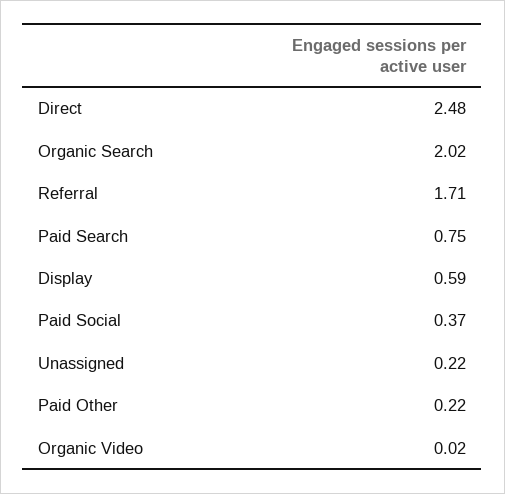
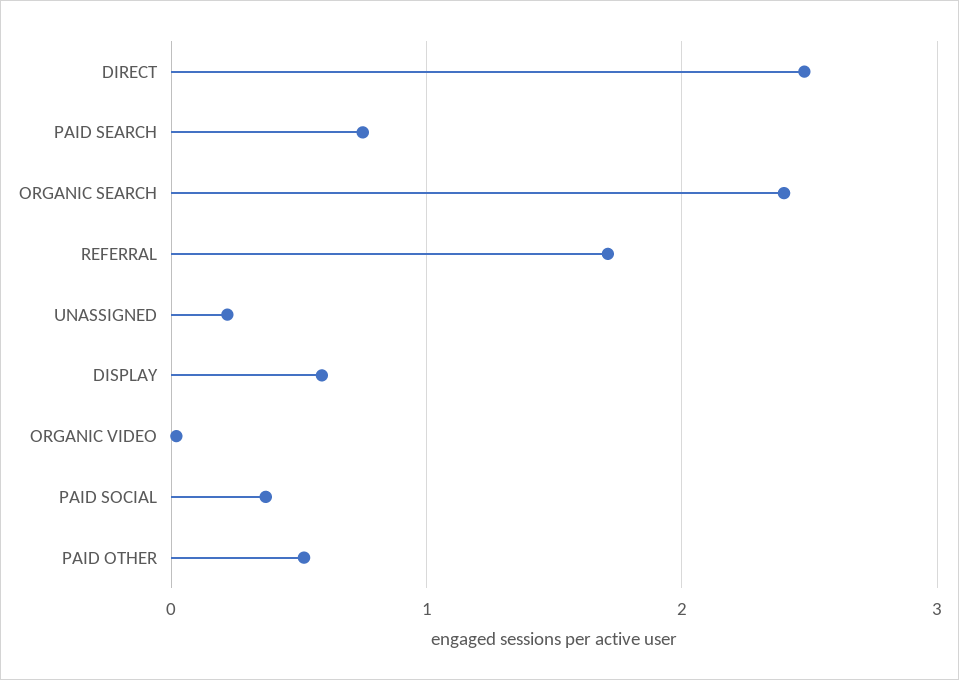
Organic Search: 2.02 -> 2.4
Paid Other: 0.22 -> 0.5

